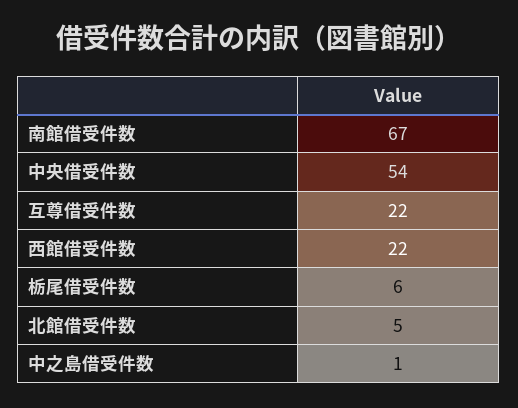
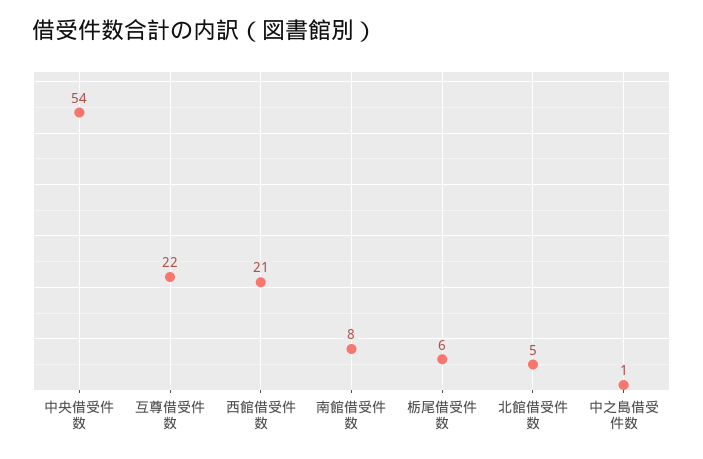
南館借受件数: 67 -> 8
西館借受件数: 22 -> 21

